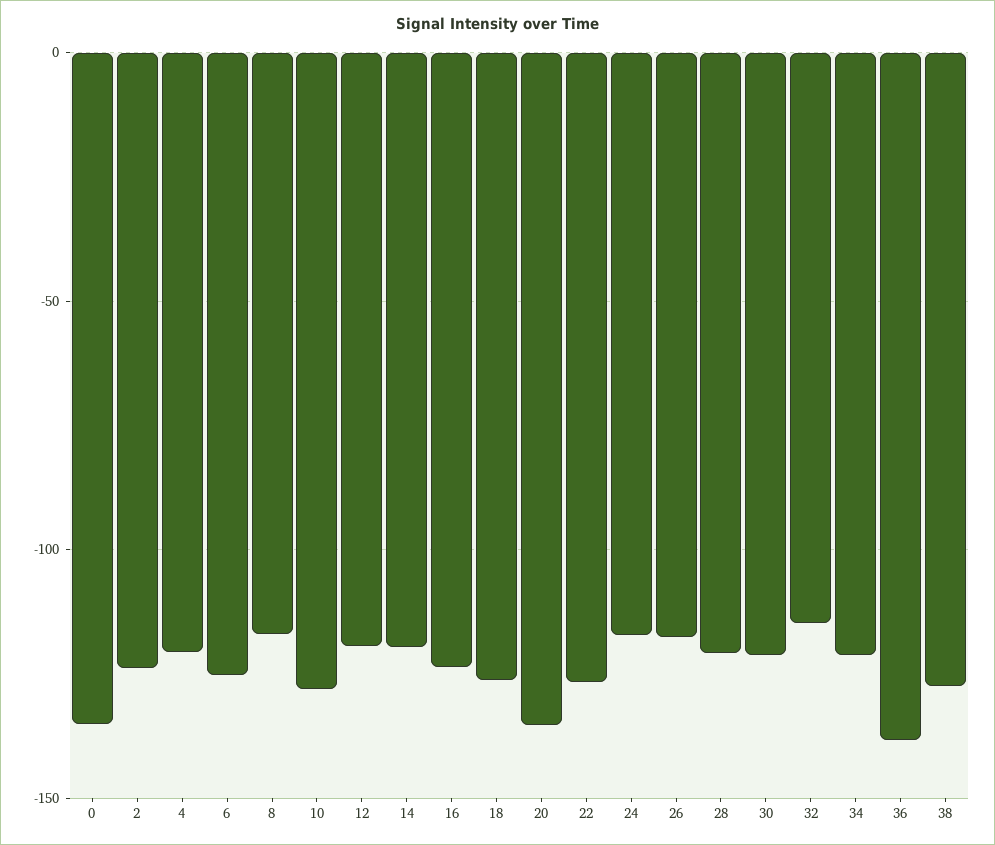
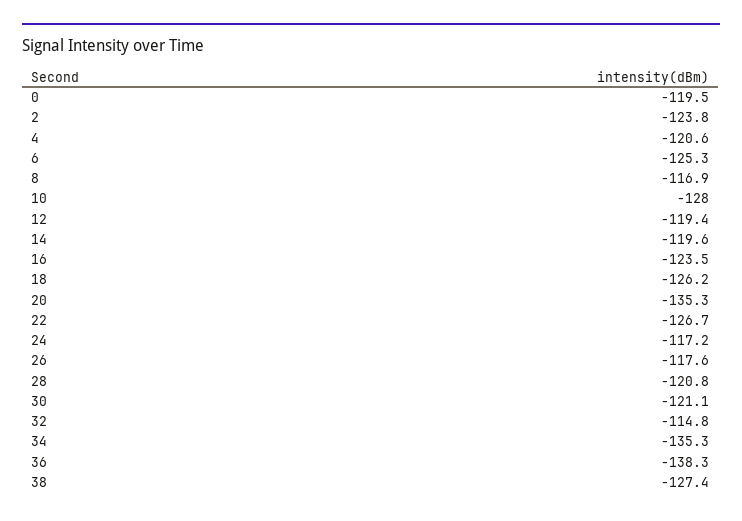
0: -135 -> -119.5
34: -120 -> -135.3

